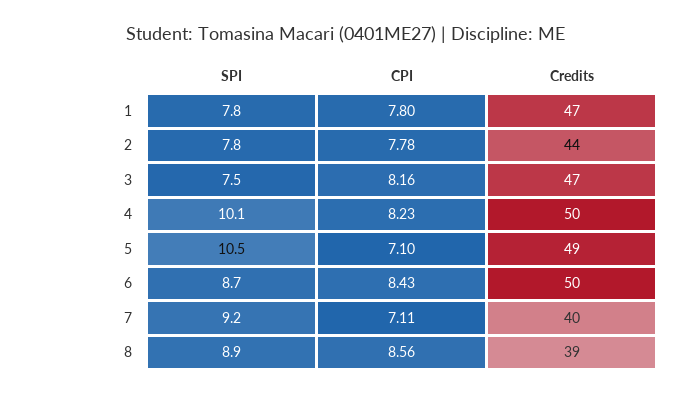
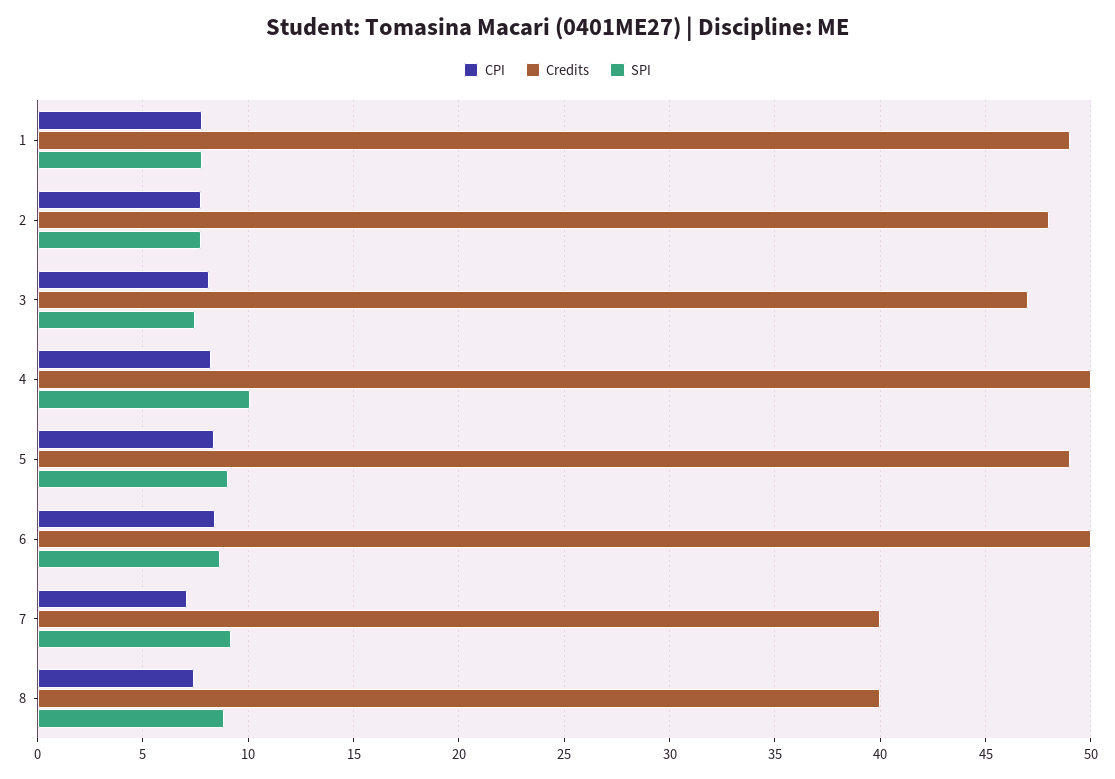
Credits, 1: 47 -> 49
Credits, 2: 44 -> 48
SPI, 5: 10.5 -> 9
CPI, 5: 7.1 -> 8.5
CPI, 8: 8.56 -> 7.5
Credits, 8: 39 -> 40

